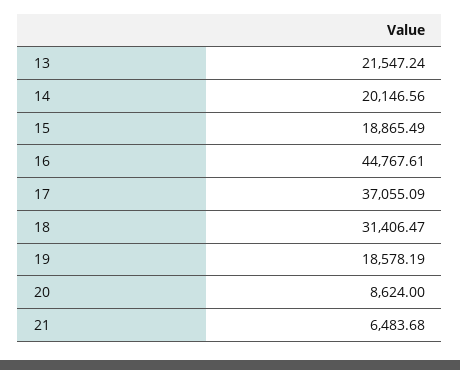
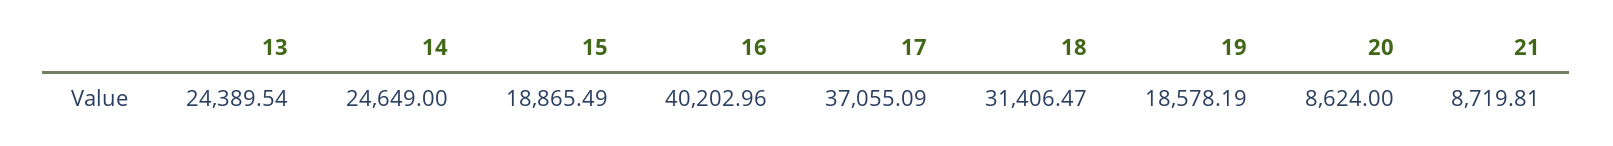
13: 21547.24 -> 24389.54
14: 20146.56 -> 24649
16: 44767.61 -> 40202.96
21: 6483.68 -> 8719.81

